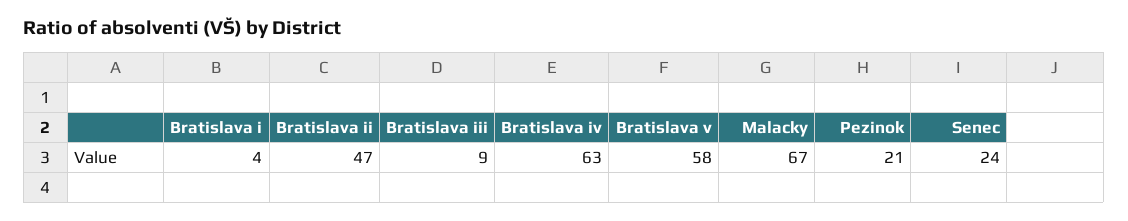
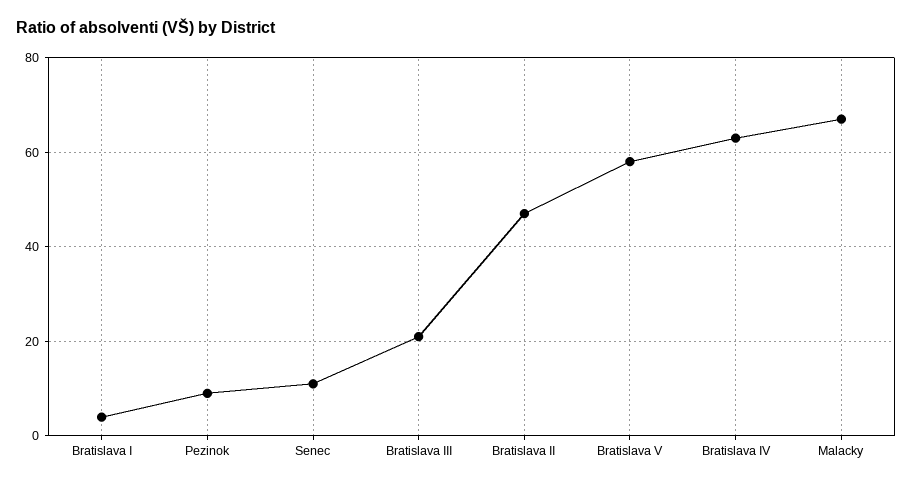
Bratislava iii: 9 -> 20
Pezinok: 21 -> 10
Senec: 24 -> 10

